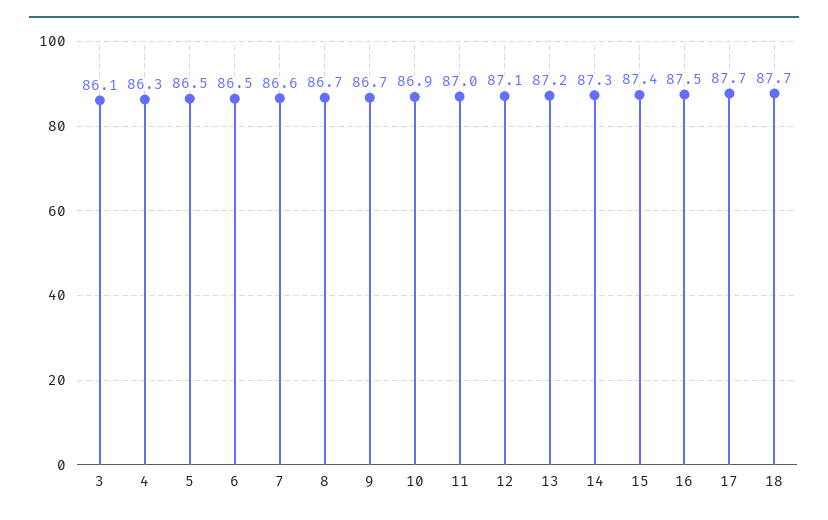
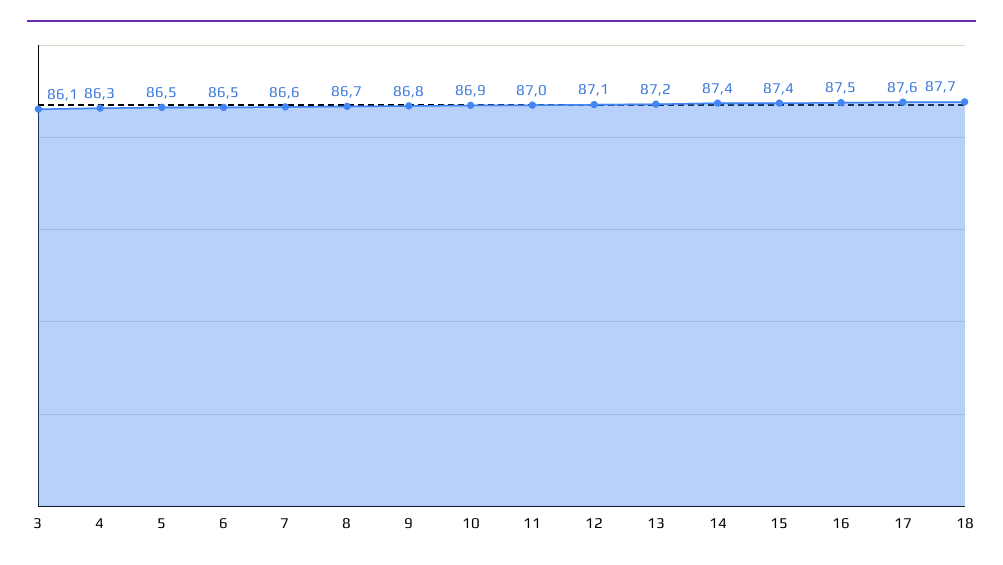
9: 86.7 -> 86.8
14: 87.3 -> 87.4
17: 87.7 -> 87.6

